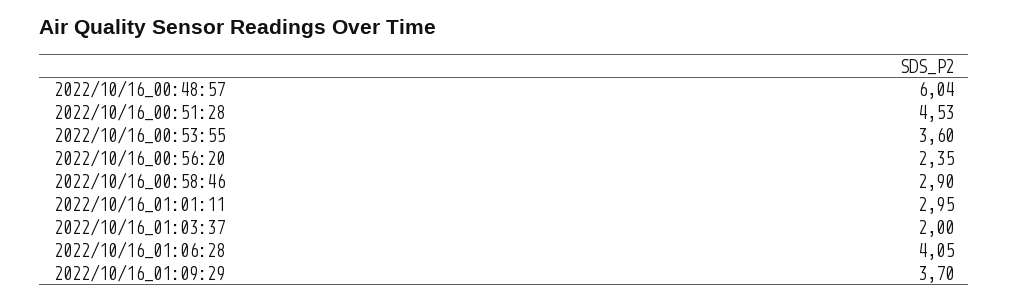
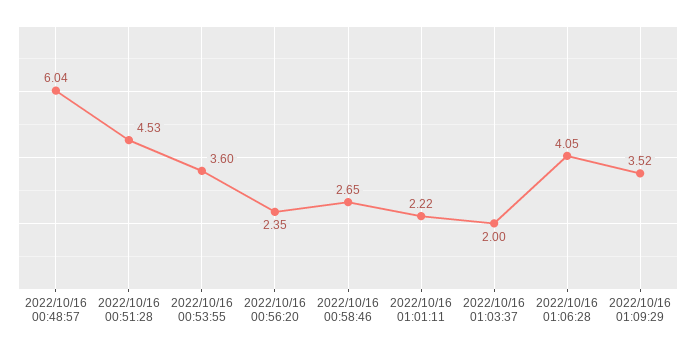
2022/10/16_00:58:46: 2.9 -> 2.65
2022/10/16_01:01:11: 2.95 -> 2.22
2022/10/16_01:09:29: 3.7 -> 3.52

